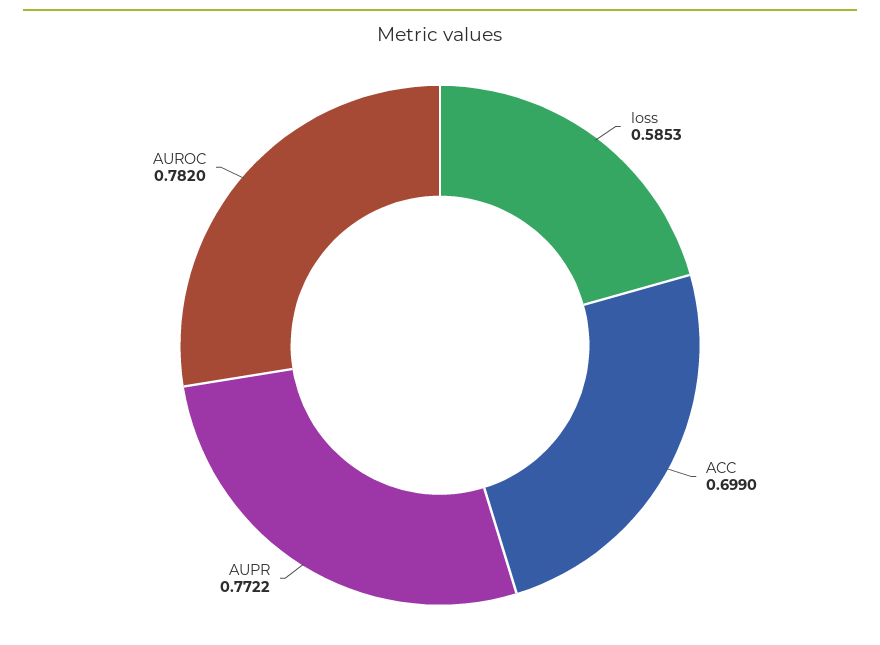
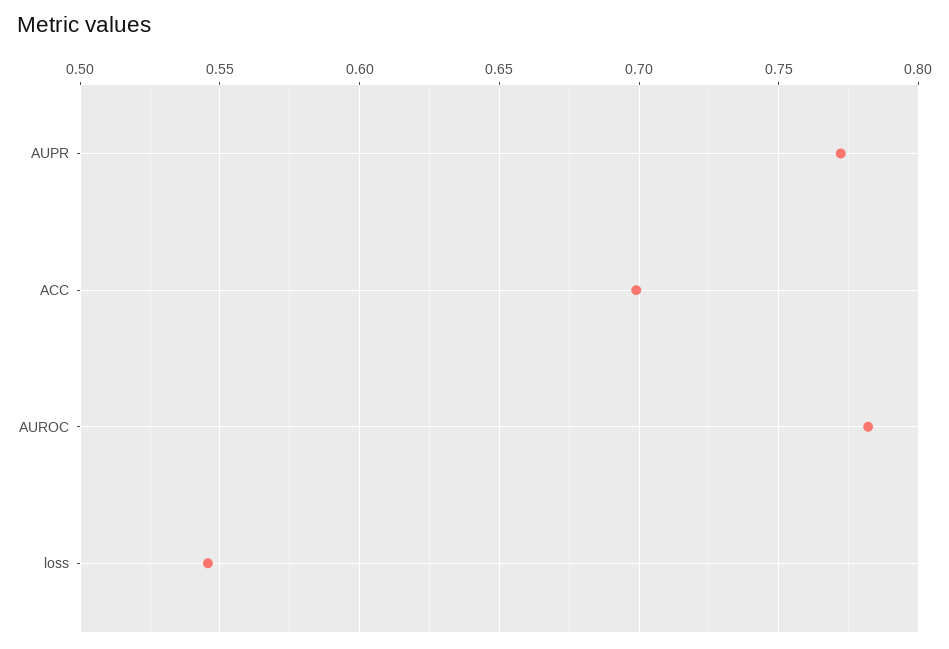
loss: 0.5853 -> 0.545

